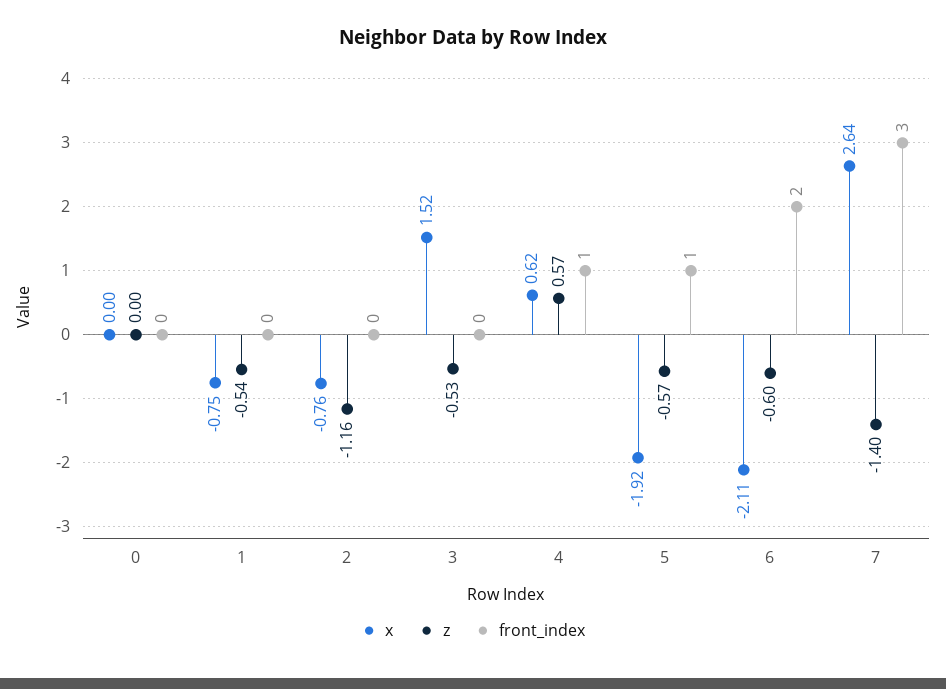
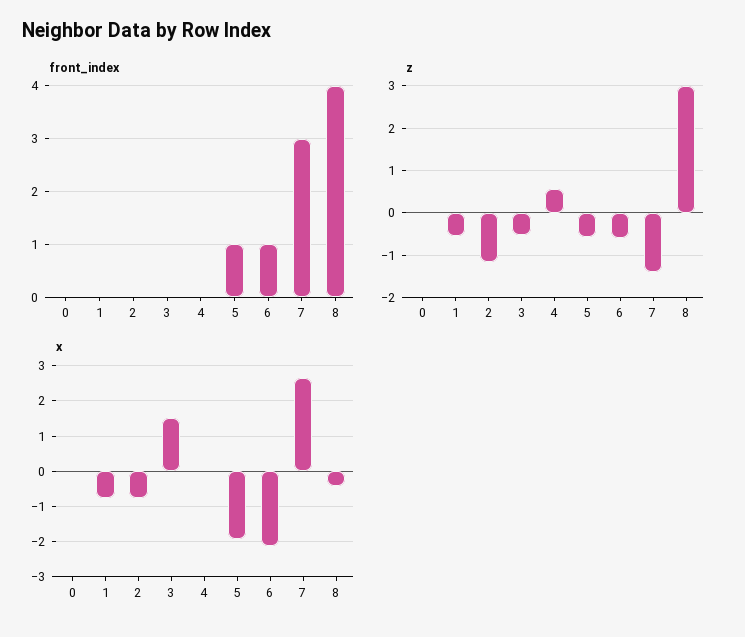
x, 4: 0.62 -> 0
front_index, 4: 1 -> 0
front_index, 6: 2 -> 1
front_index, 8: none -> 4
z, 8: none -> 3
x, 8: none -> -0.4

